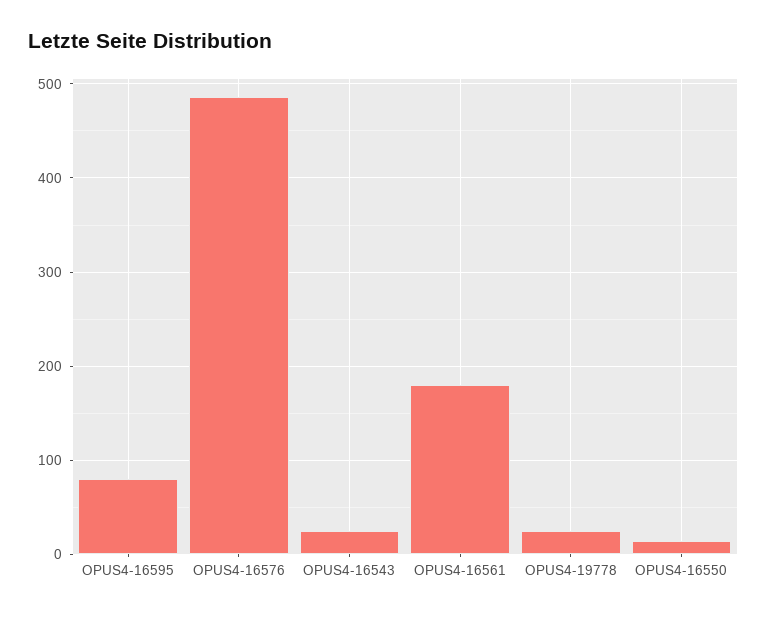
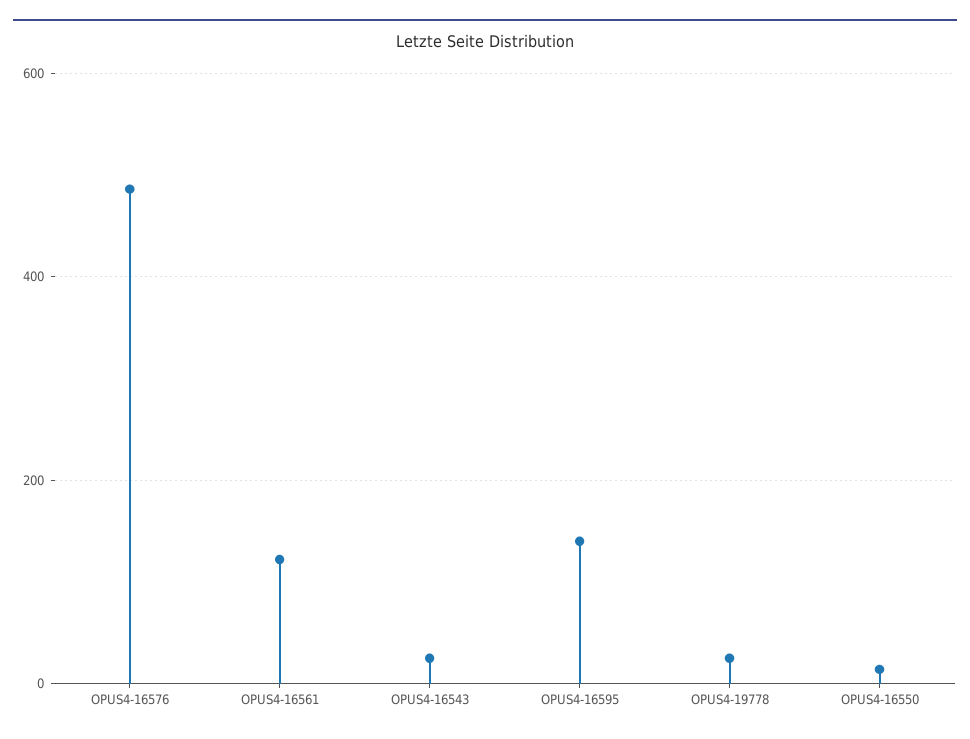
OPUS4-16595: 80 -> 140
OPUS4-16561: 180 -> 120

